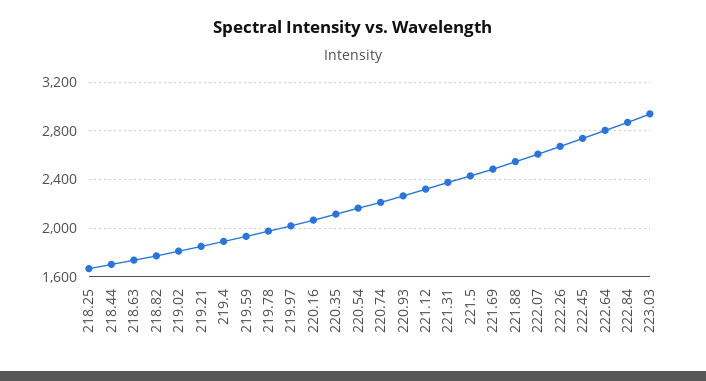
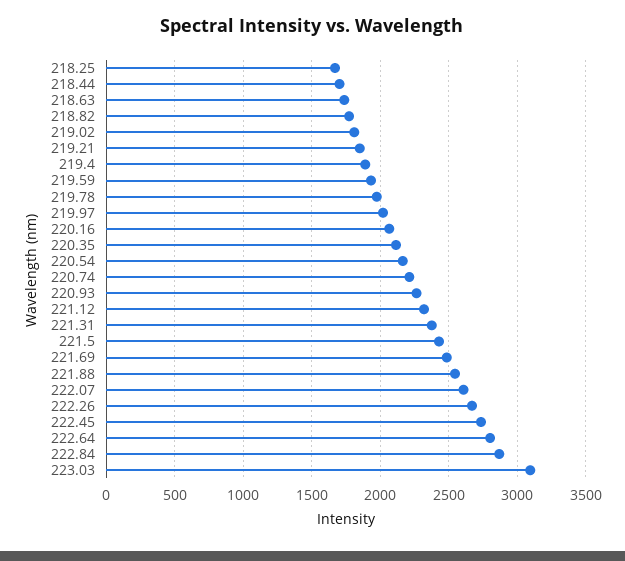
223.03: 2950 -> 3100

